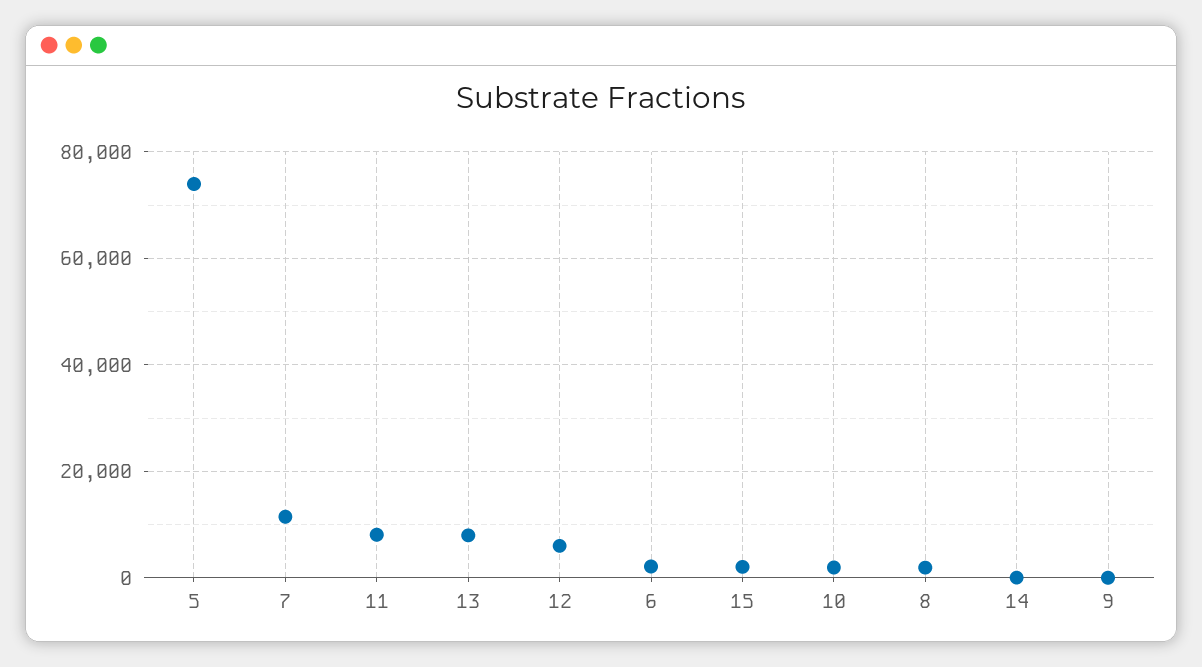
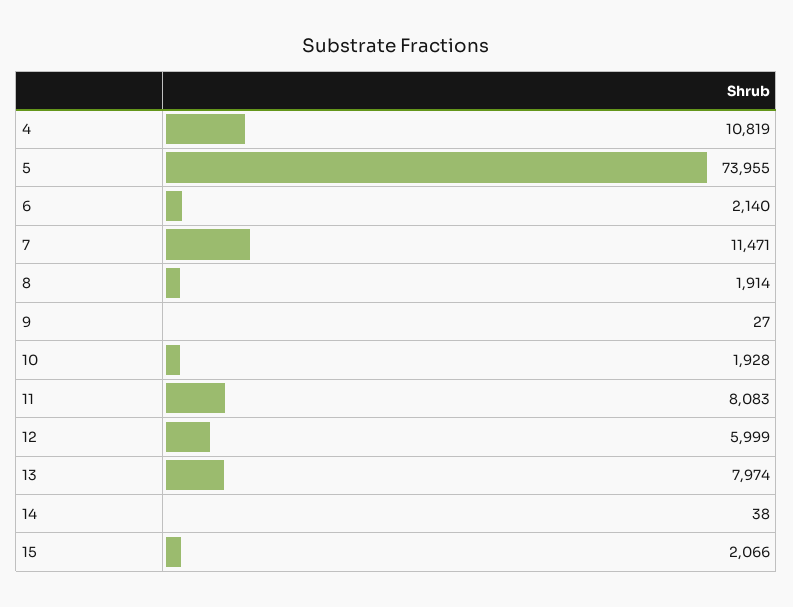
4: none -> 10819

